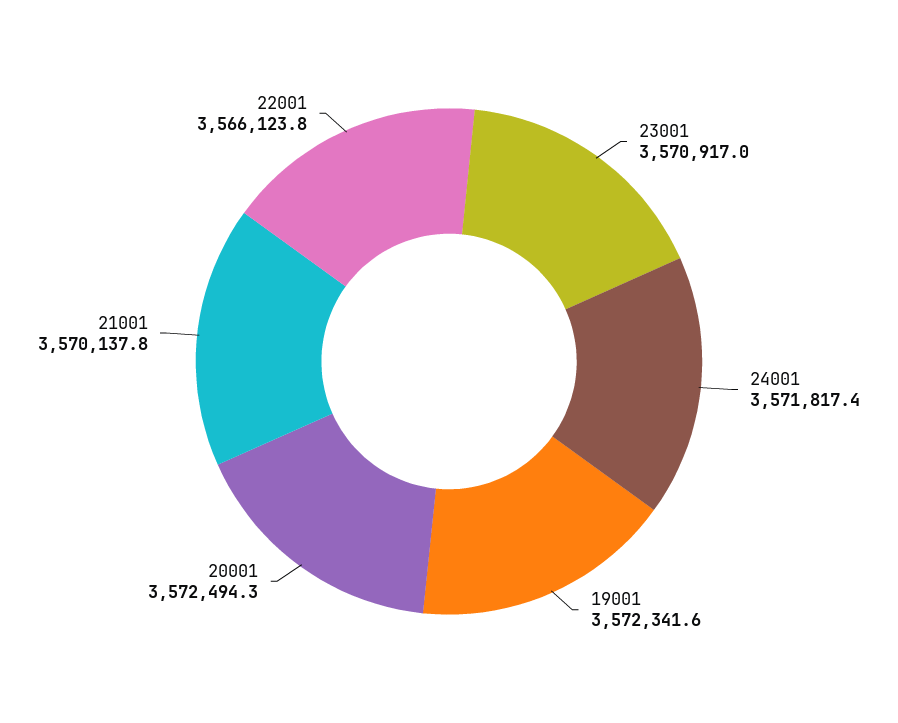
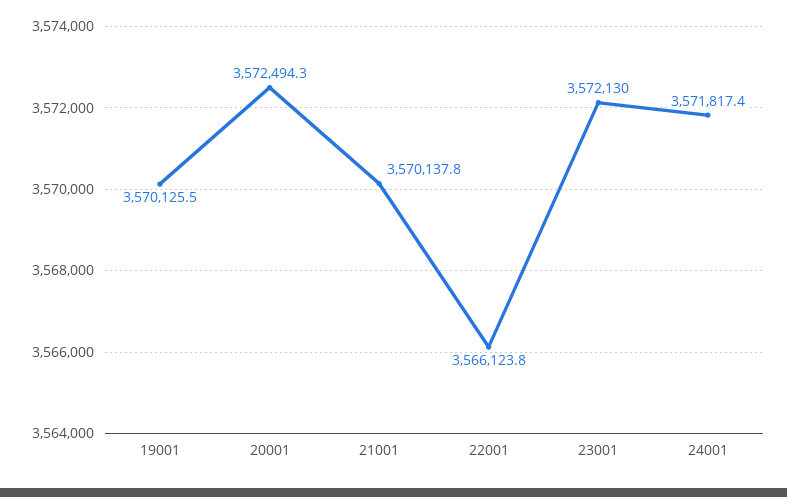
23001: 3570917 -> 3572130
19001: 3572341.6 -> 3570125.5

